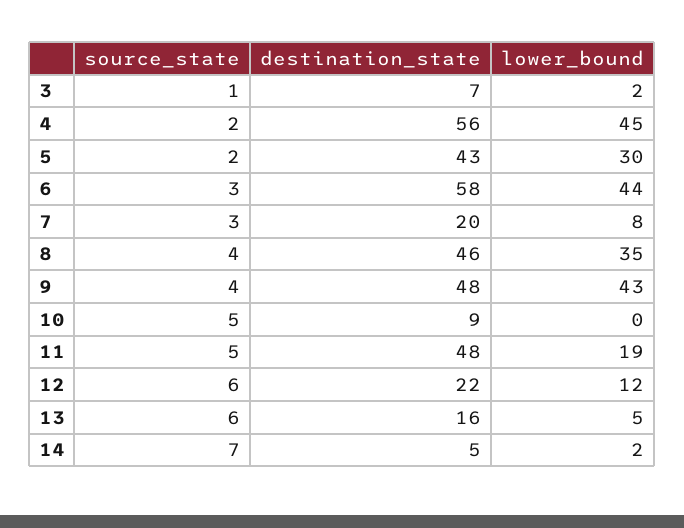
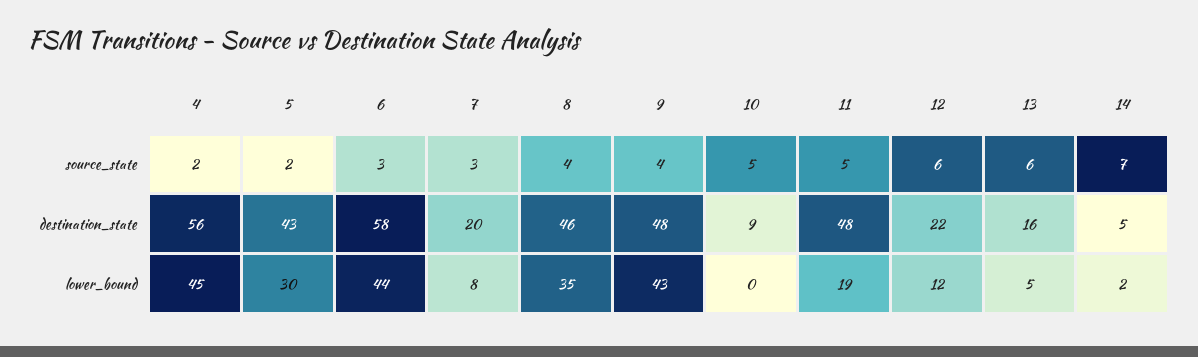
source_state, 3: 1 -> none
destination_state, 3: 7 -> none
lower_bound, 3: 2 -> none

